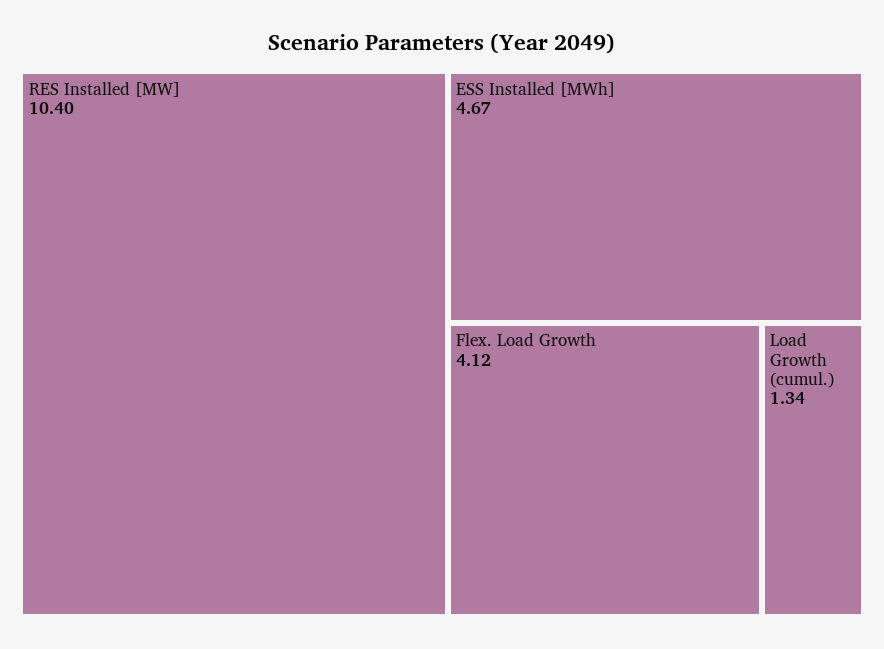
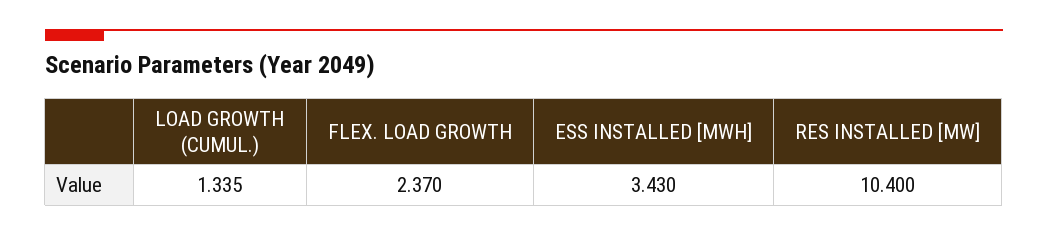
ESS Installed [MWh]: 4.67 -> 3.43
Flex. Load Growth: 4.12 -> 2.37

